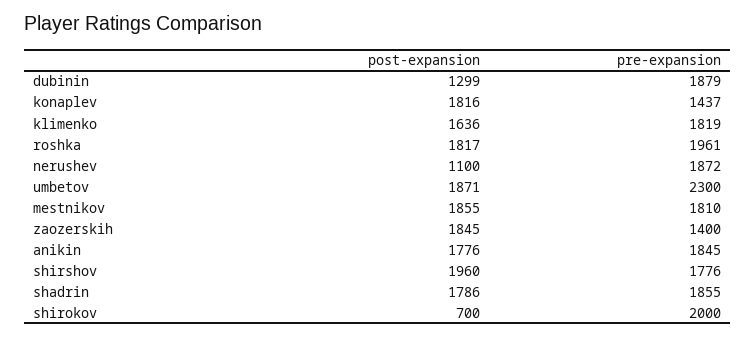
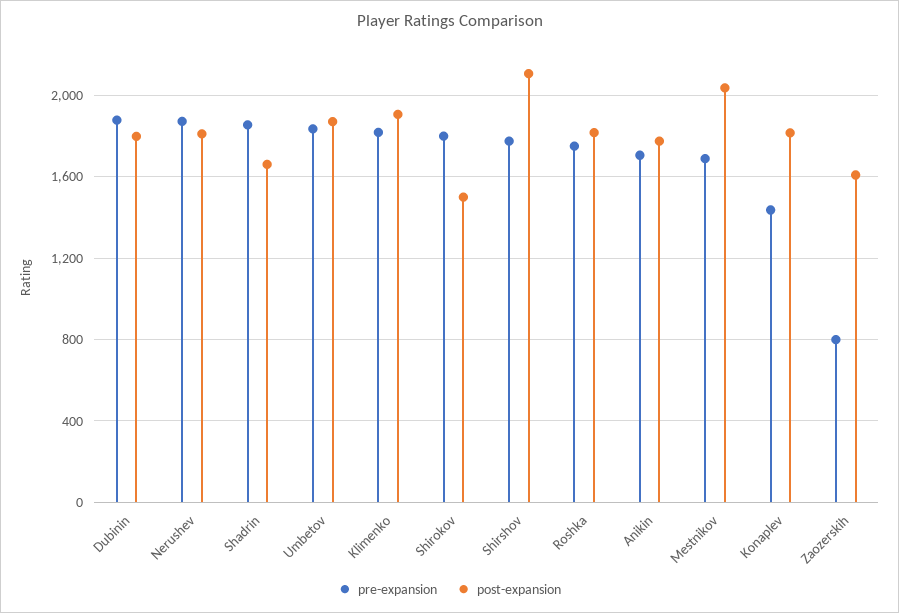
post-expansion, dubinin: 1299 -> 1800
post-expansion, klimenko: 1636 -> 1900
pre-expansion, roshka: 1961 -> 1750
post-expansion, nerushev: 1100 -> 1800
pre-expansion, umbetov: 2300 -> 1850
post-expansion, mestnikov: 1855 -> 2050
pre-expansion, mestnikov: 1810 -> 1700
post-expansion, zaozerskih: 1845 -> 1600
pre-expansion, zaozerskih: 1400 -> 800
pre-expansion, anikin: 1845 -> 1700
post-expansion, shirshov: 1960 -> 2100
post-expansion, shadrin: 1786 -> 1650
post-expansion, shirokov: 700 -> 1500
pre-expansion, shirokov: 2000 -> 1800

